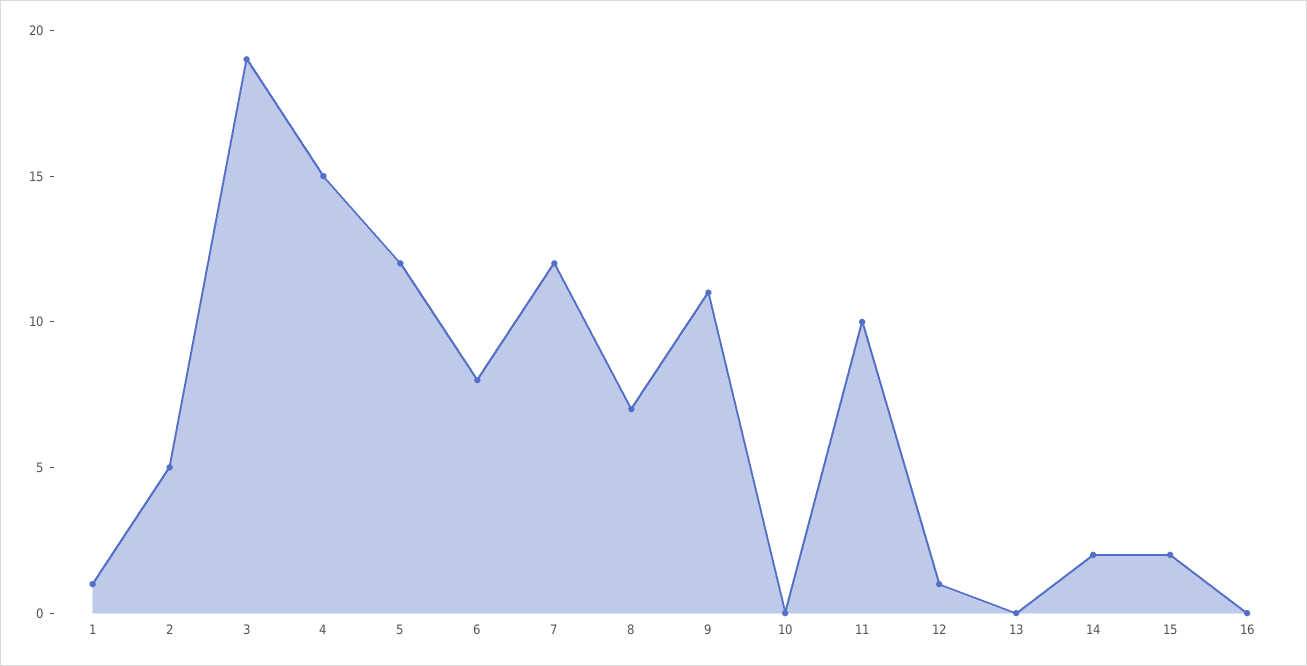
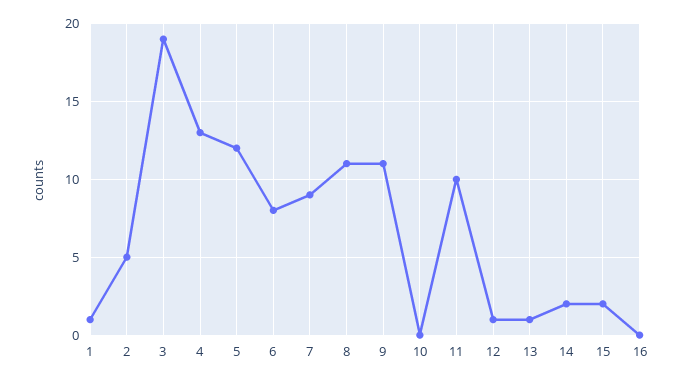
4: 15 -> 13
7: 12 -> 9
8: 7 -> 11
13: 0 -> 1

